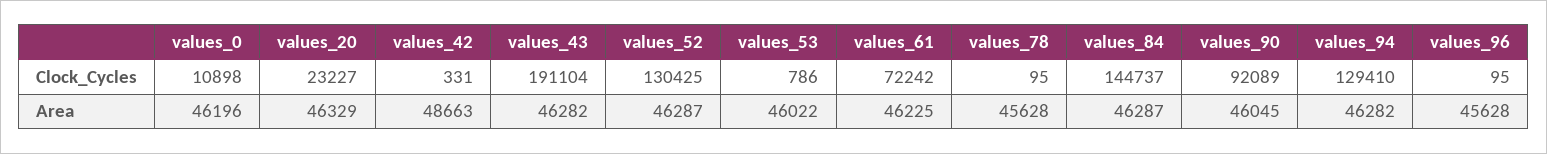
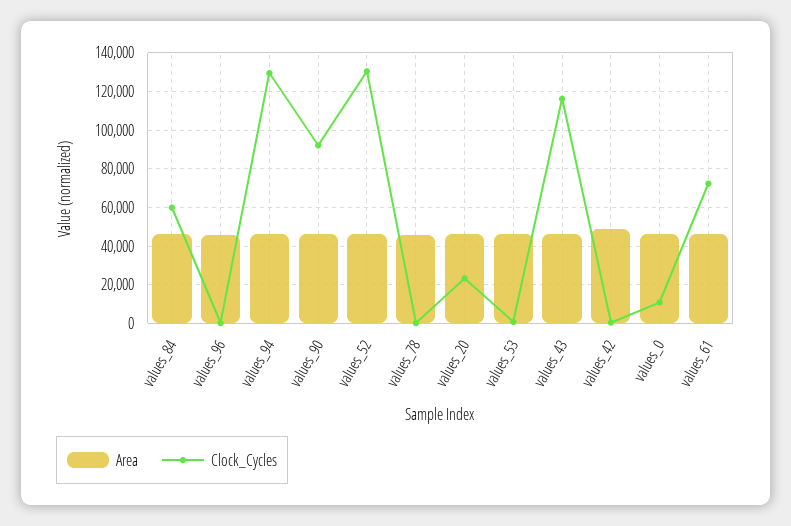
Clock_Cycles, values_43: 191104 -> 115000
Clock_Cycles, values_84: 144737 -> 60000

